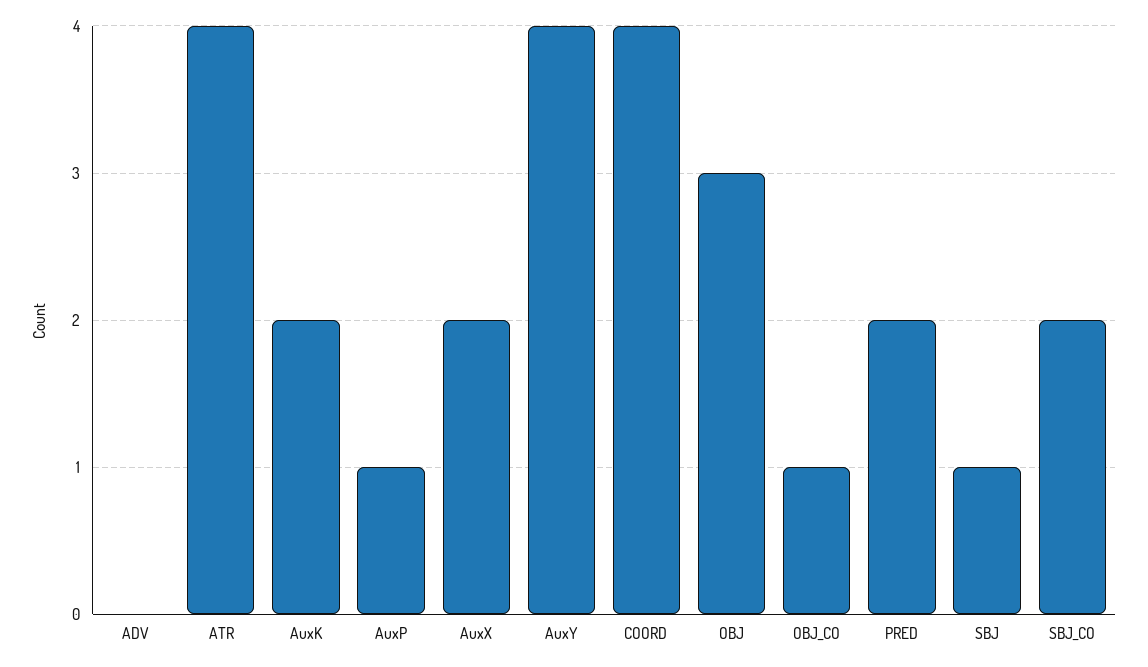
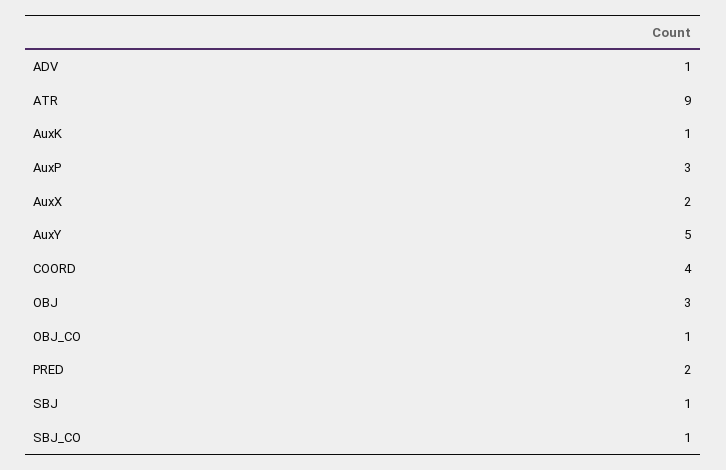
ADV: 0 -> 1
ATR: 4 -> 9
AuxK: 2 -> 1
AuxP: 1 -> 3
AuxY: 4 -> 5
SBJ_CO: 2 -> 1

